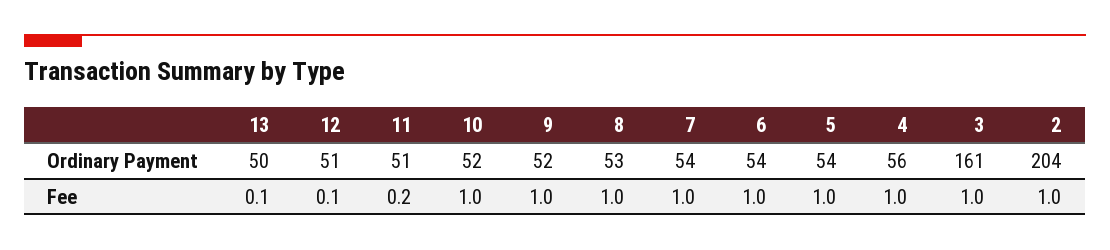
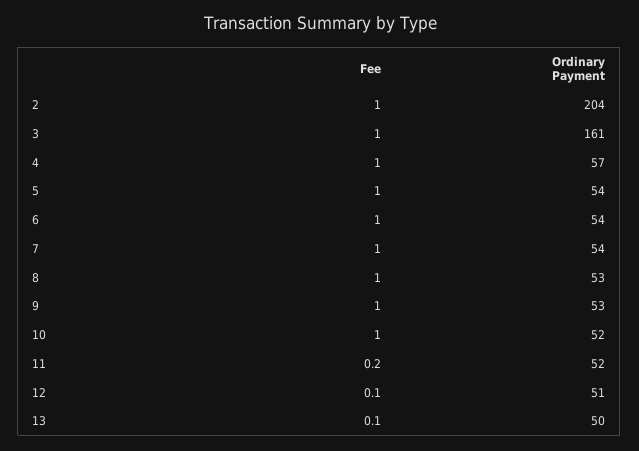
11, Ordinary Payment: 51 -> 52
9, Ordinary Payment: 52 -> 53
4, Ordinary Payment: 56 -> 57

